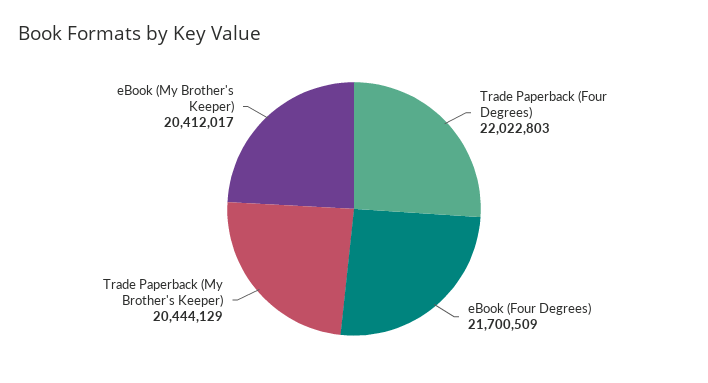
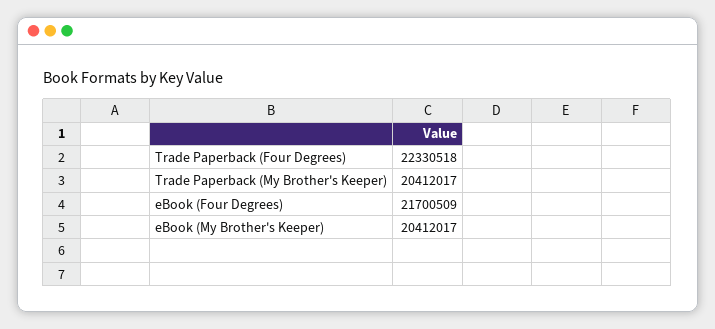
Trade Paperback (Four Degrees): 22022803 -> 22330518
Trade Paperback (My Brother's Keeper): 20444129 -> 20412017

